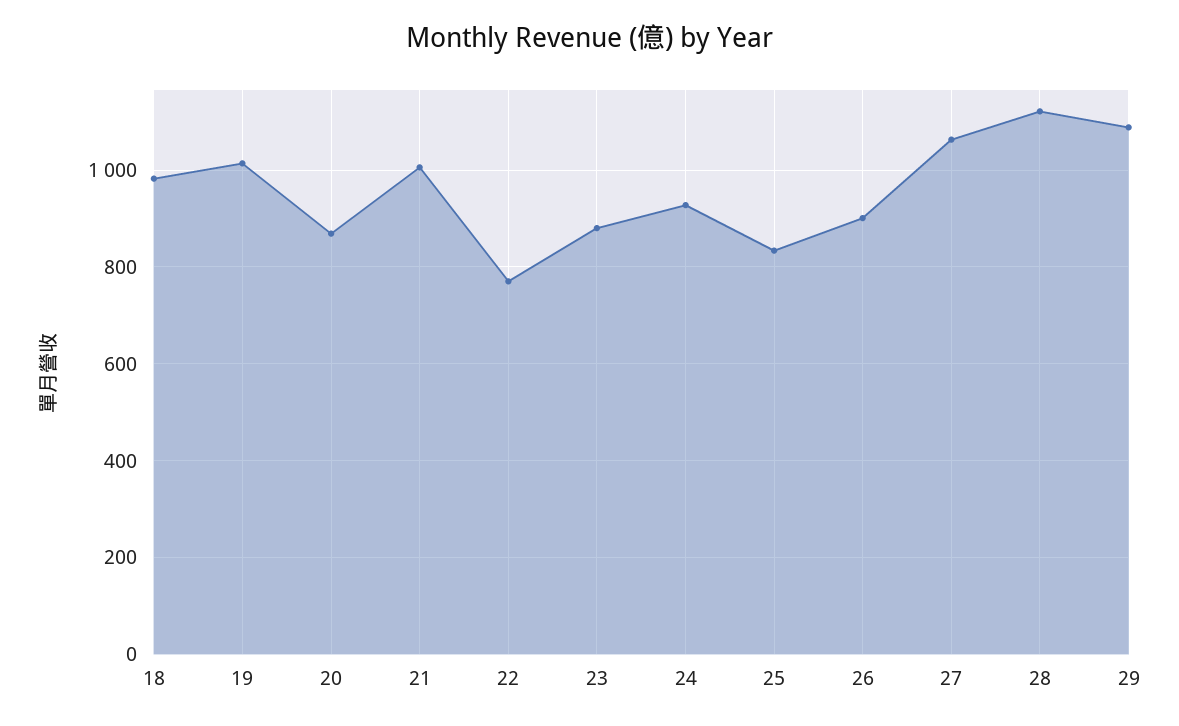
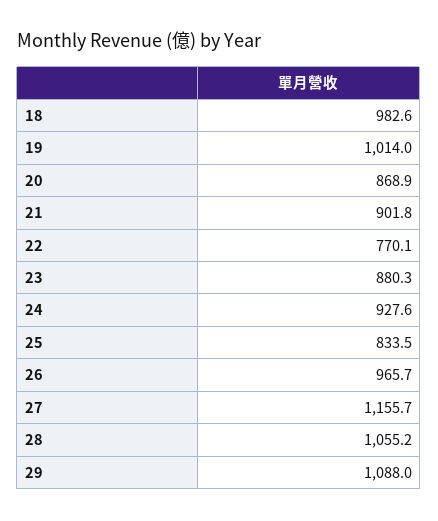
21: 1000 -> 901.8
26: 900 -> 965.7
27: 1060 -> 1155.7
28: 1120 -> 1055.2

